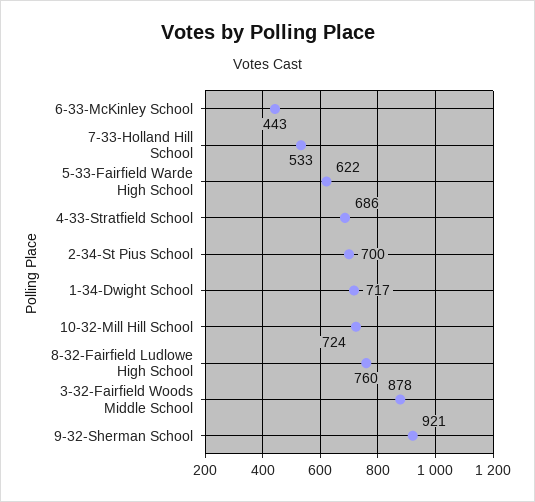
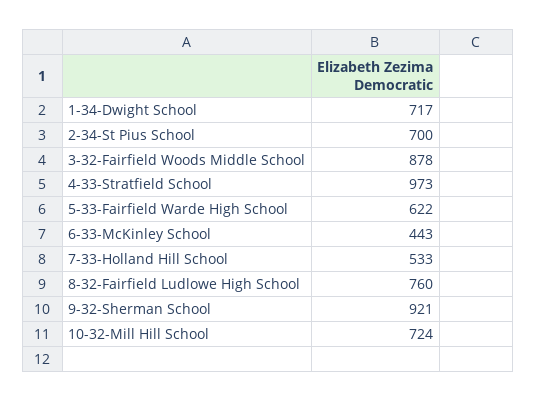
4-33-Stratfield School: 686 -> 973

